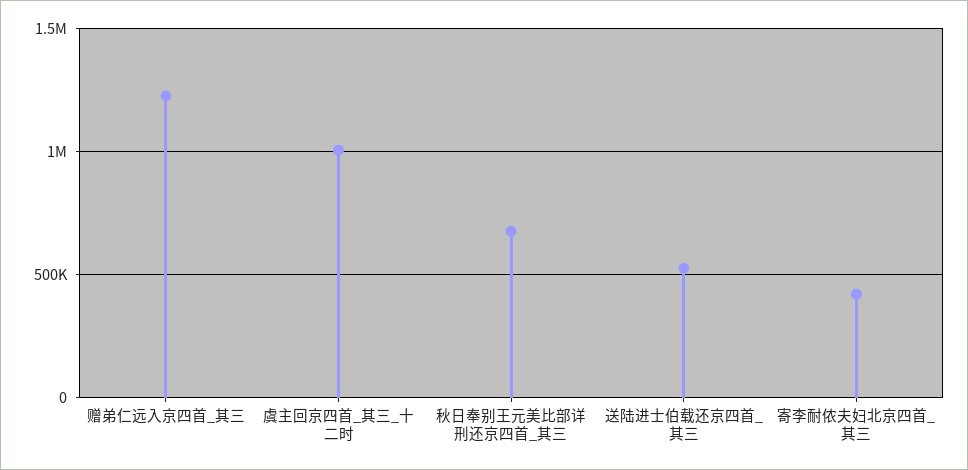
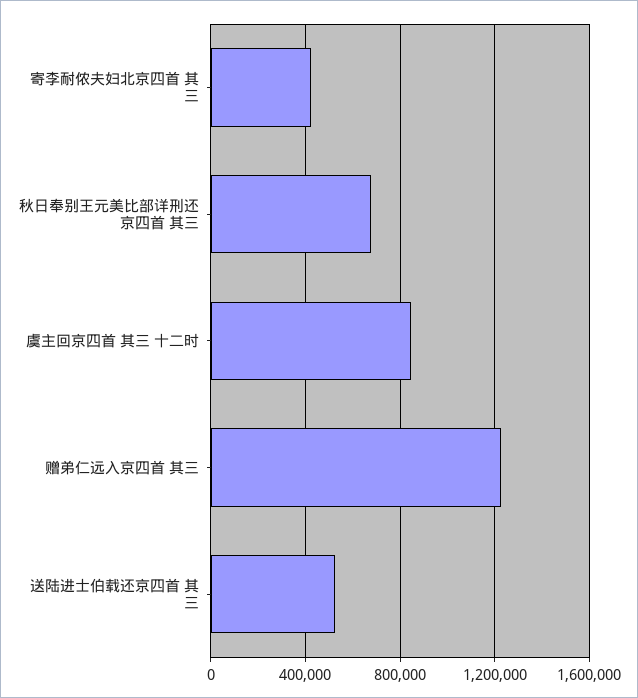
虞主回京四首_其三_十二时: 1000000 -> 850000

